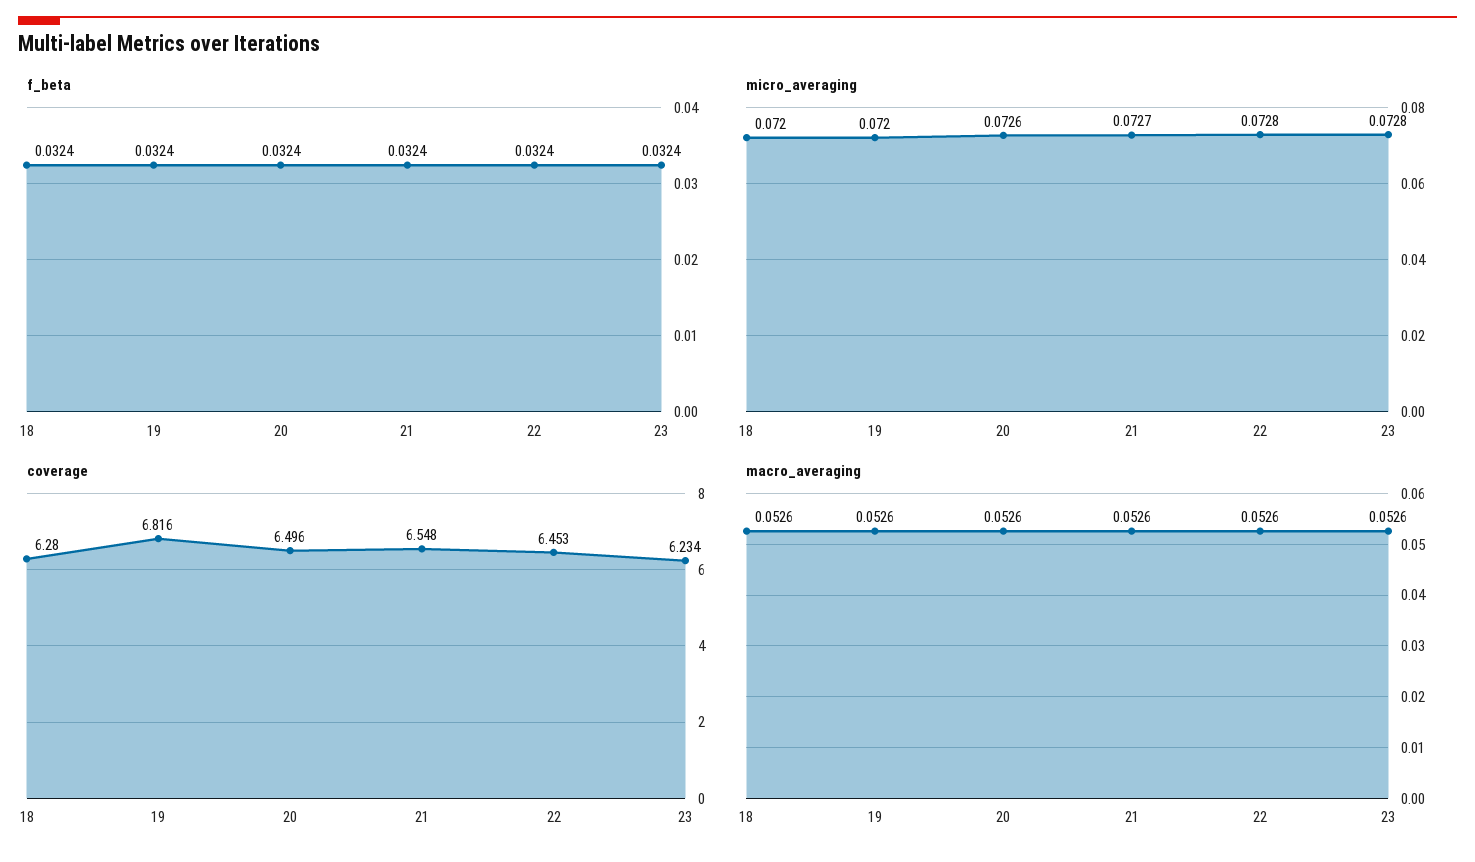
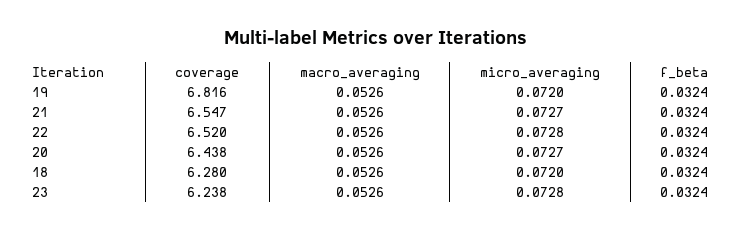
micro_averaging, 20: 0.0726 -> 0.0727
coverage, 20: 6.496 -> 6.438
coverage, 21: 6.548 -> 6.547
coverage, 22: 6.453 -> 6.52
coverage, 23: 6.234 -> 6.238

